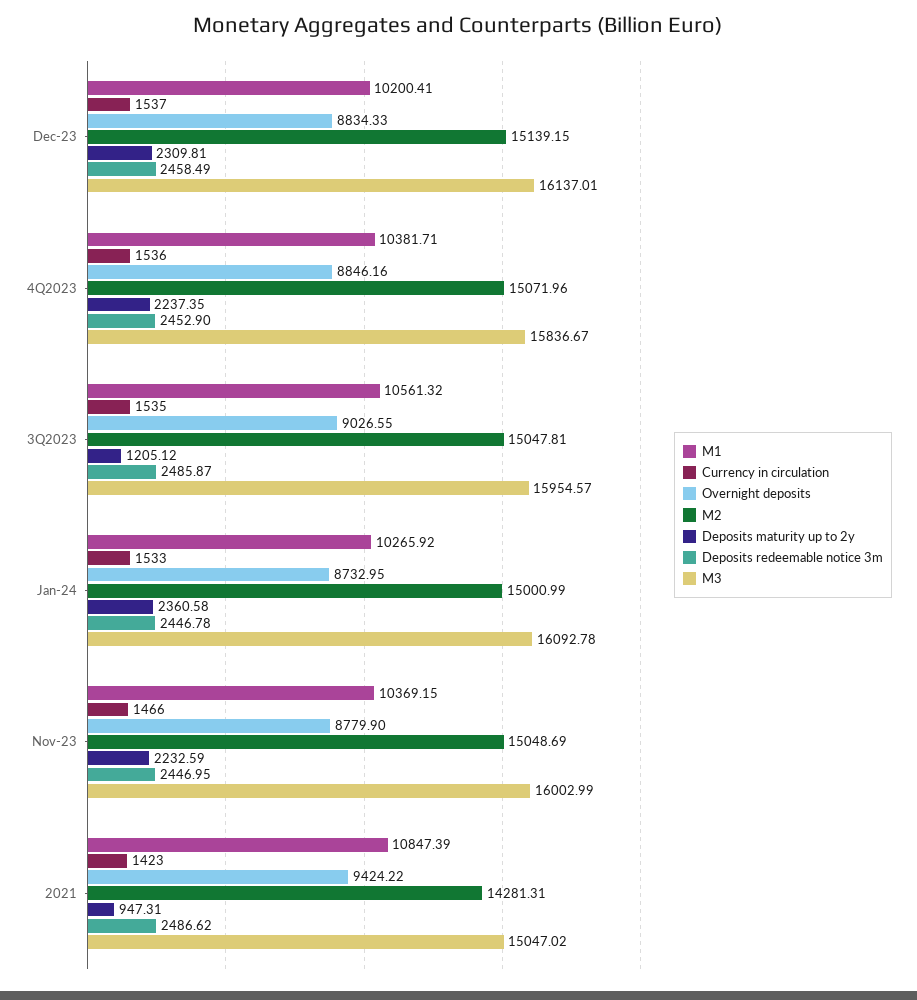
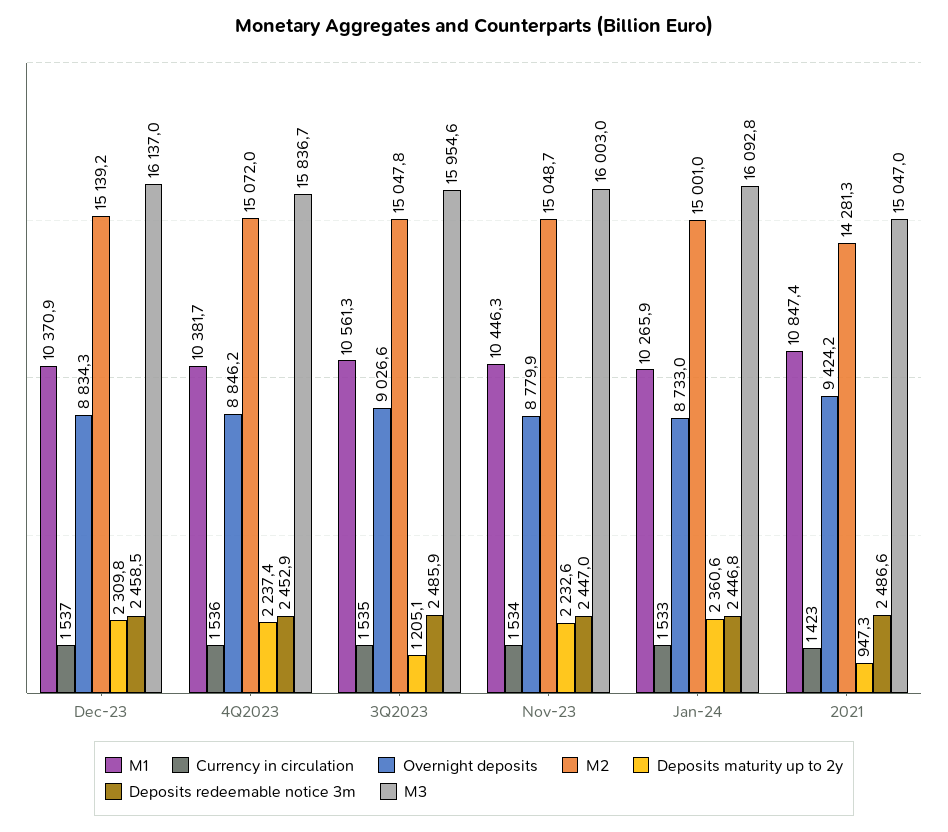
M1, Dec-23: 10200.41 -> 10370.9
M1, Nov-23: 10369.15 -> 10446.3
Currency in circulation, Nov-23: 1466 -> 1534

